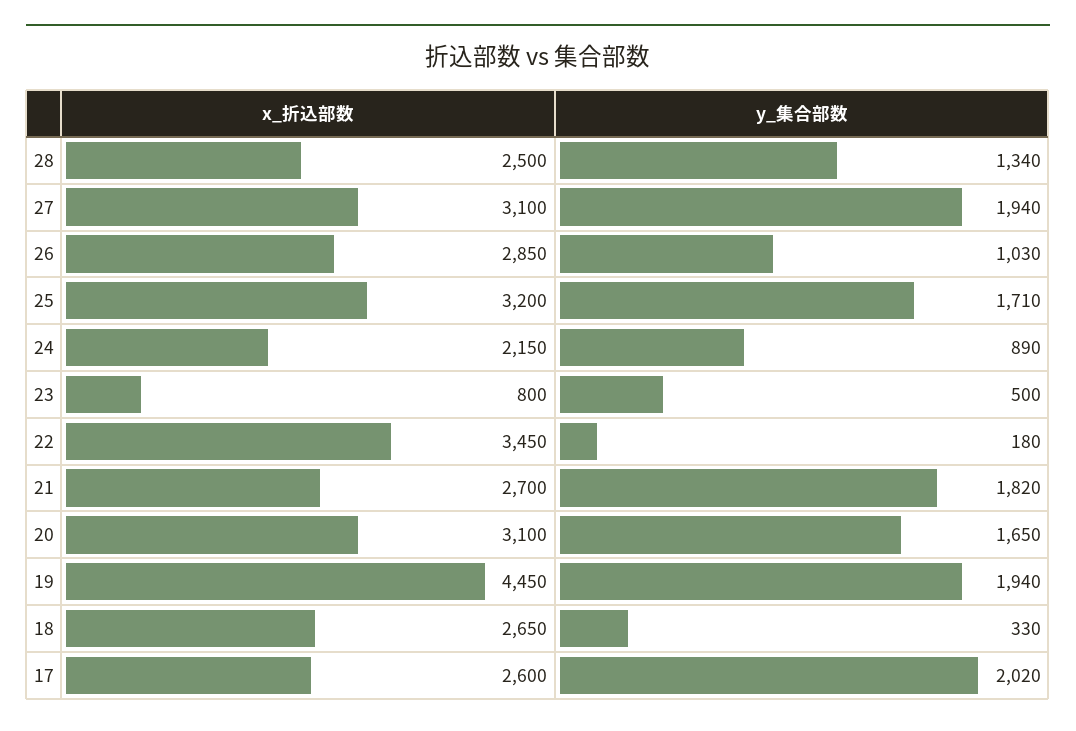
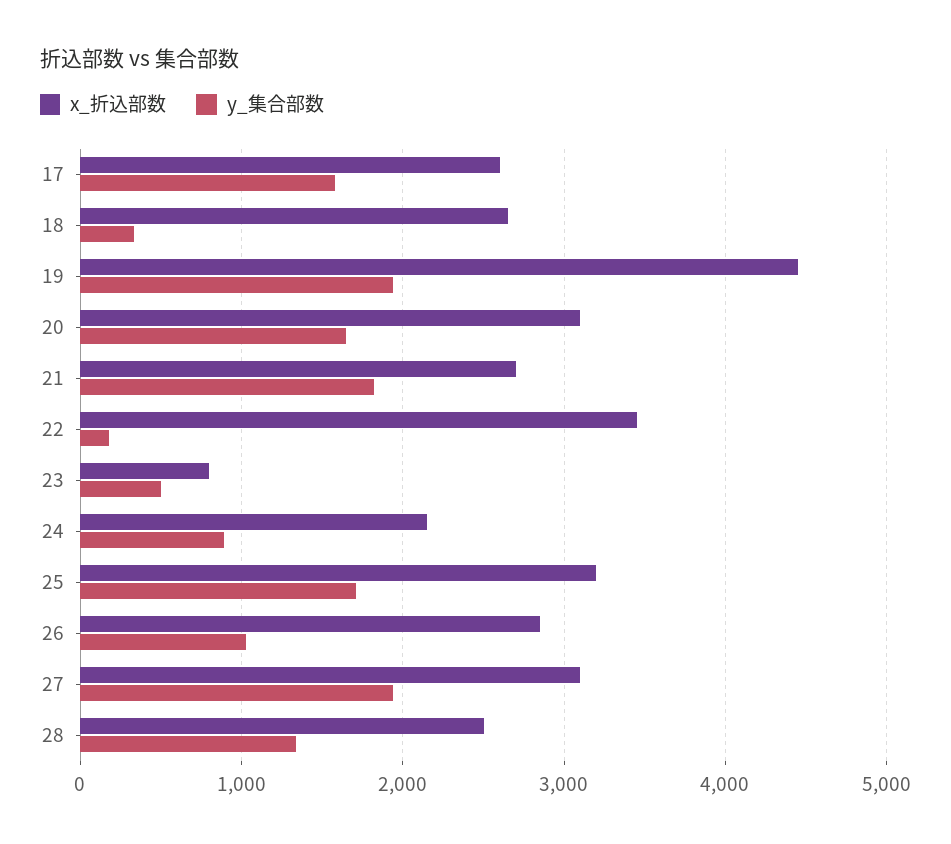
y_集合部数, 17: 2020 -> 1600

